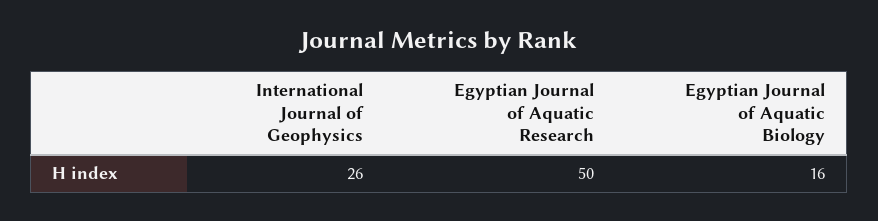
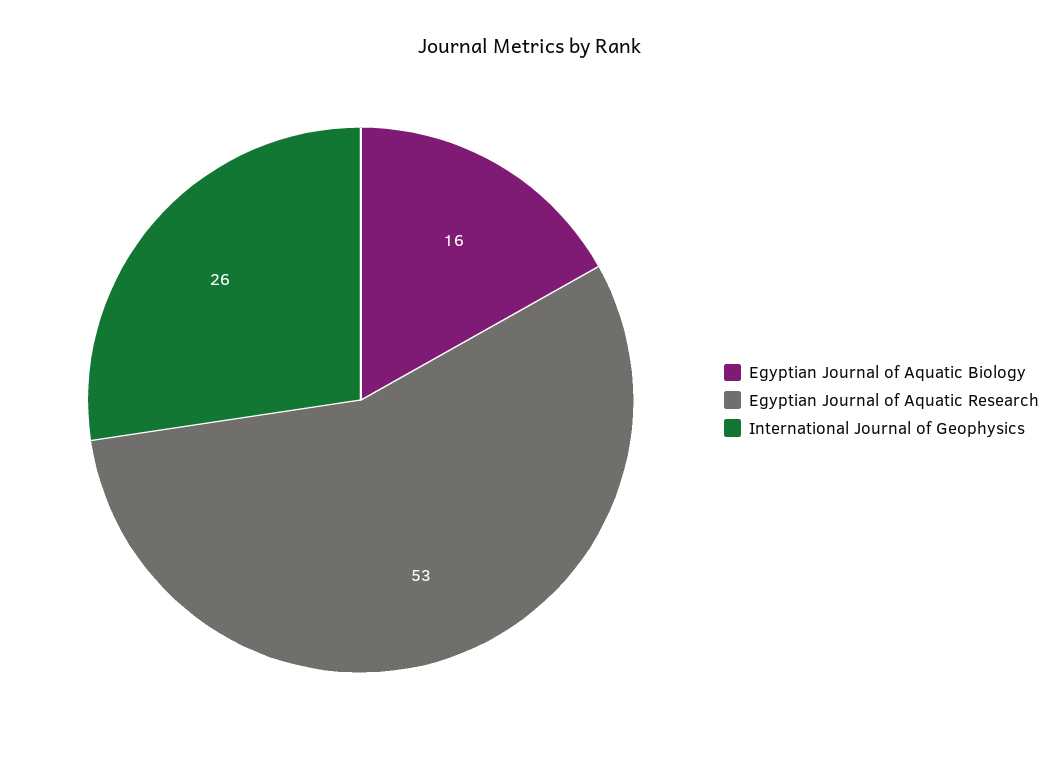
Egyptian Journal of Aquatic Research: 50 -> 53

